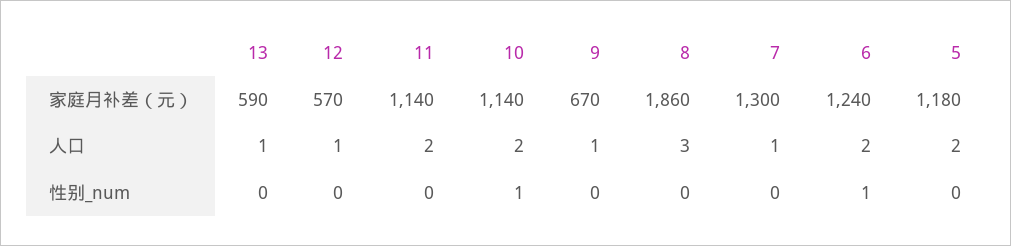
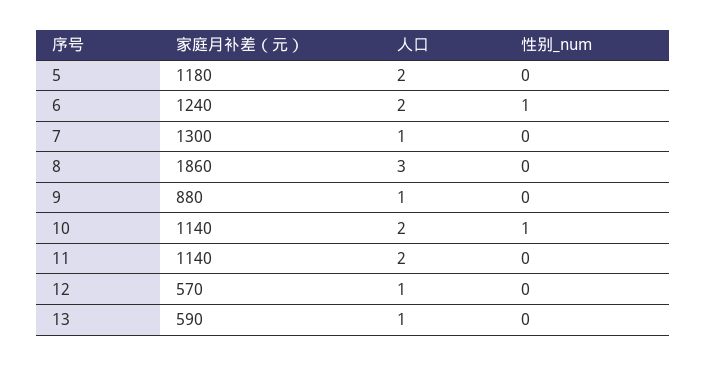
9, 家庭月补差（元）: 670 -> 880

